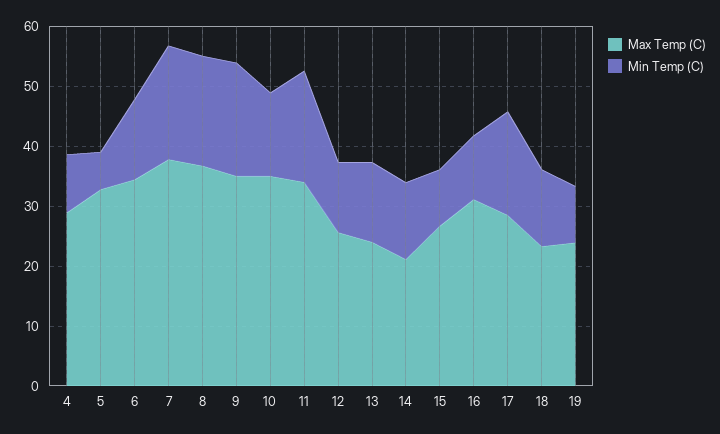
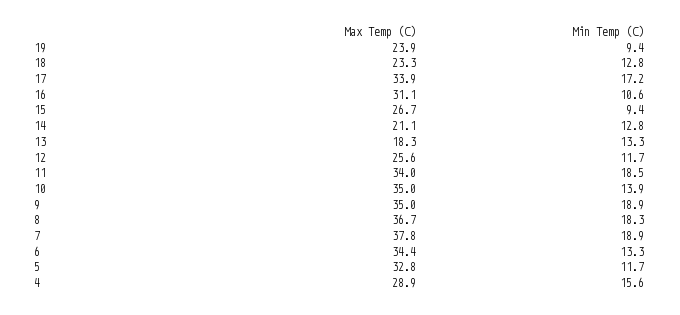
Min Temp (C), 4: 10 -> 15.6
Min Temp (C), 5: 6 -> 11.7
Max Temp (C), 13: 24 -> 18.3
Max Temp (C), 17: 28 -> 33.9

